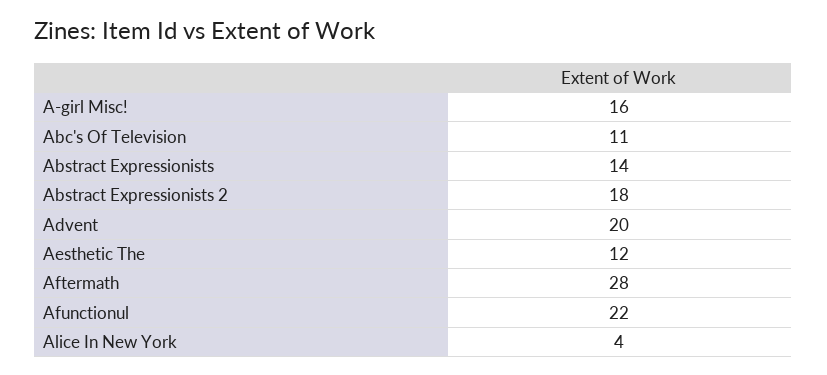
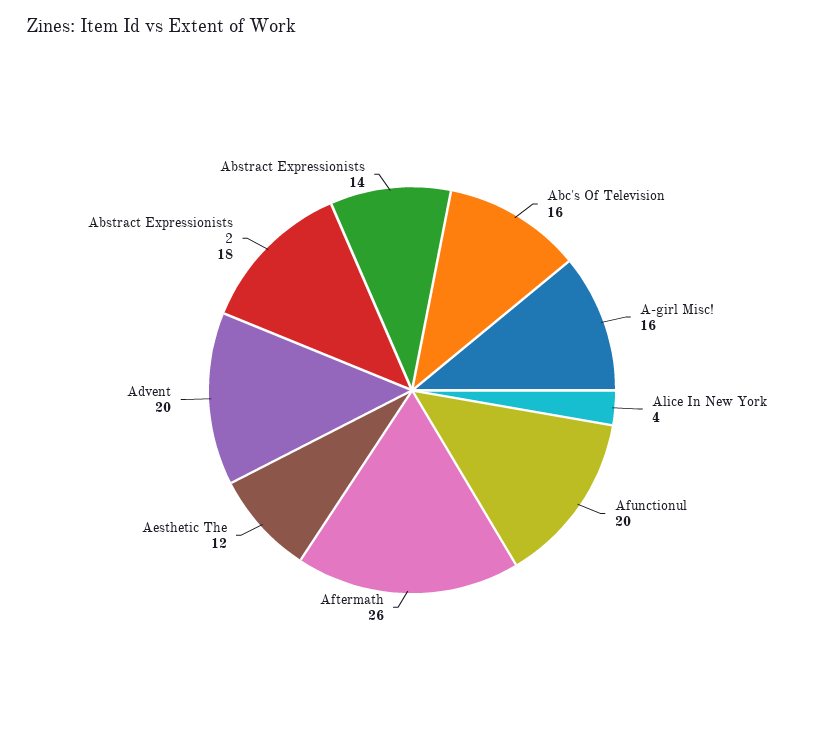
Abc's Of Television: 11 -> 16
Aftermath: 28 -> 26
Afunctionul: 22 -> 20

